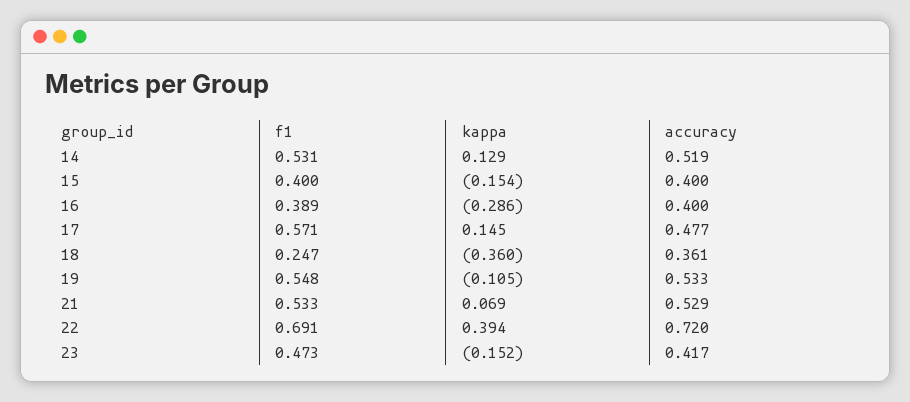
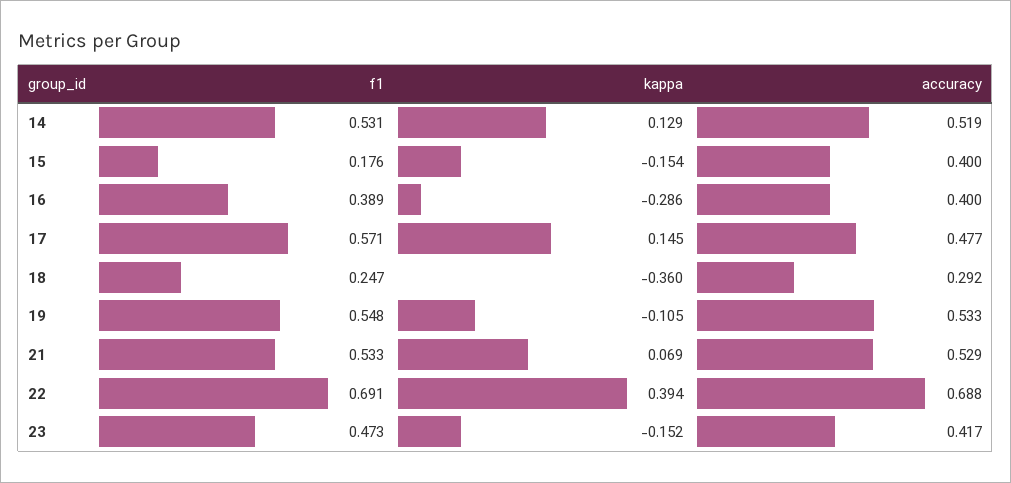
f1, 15: 0.4 -> 0.176
accuracy, 18: 0.361 -> 0.292
accuracy, 22: 0.72 -> 0.688

